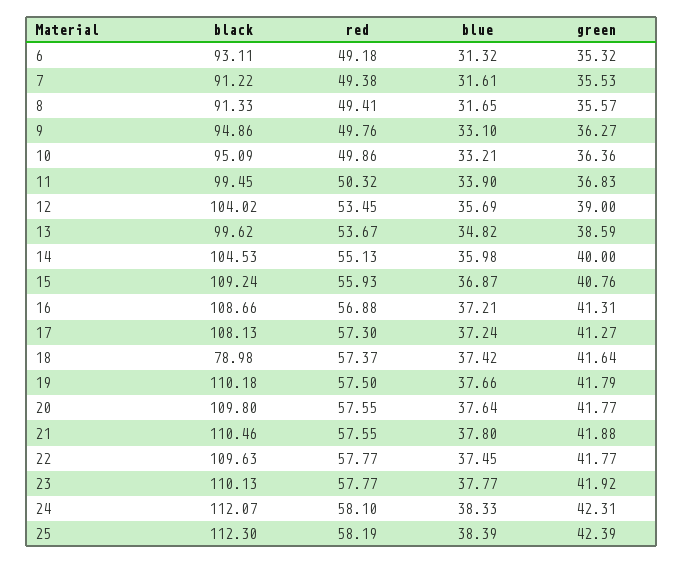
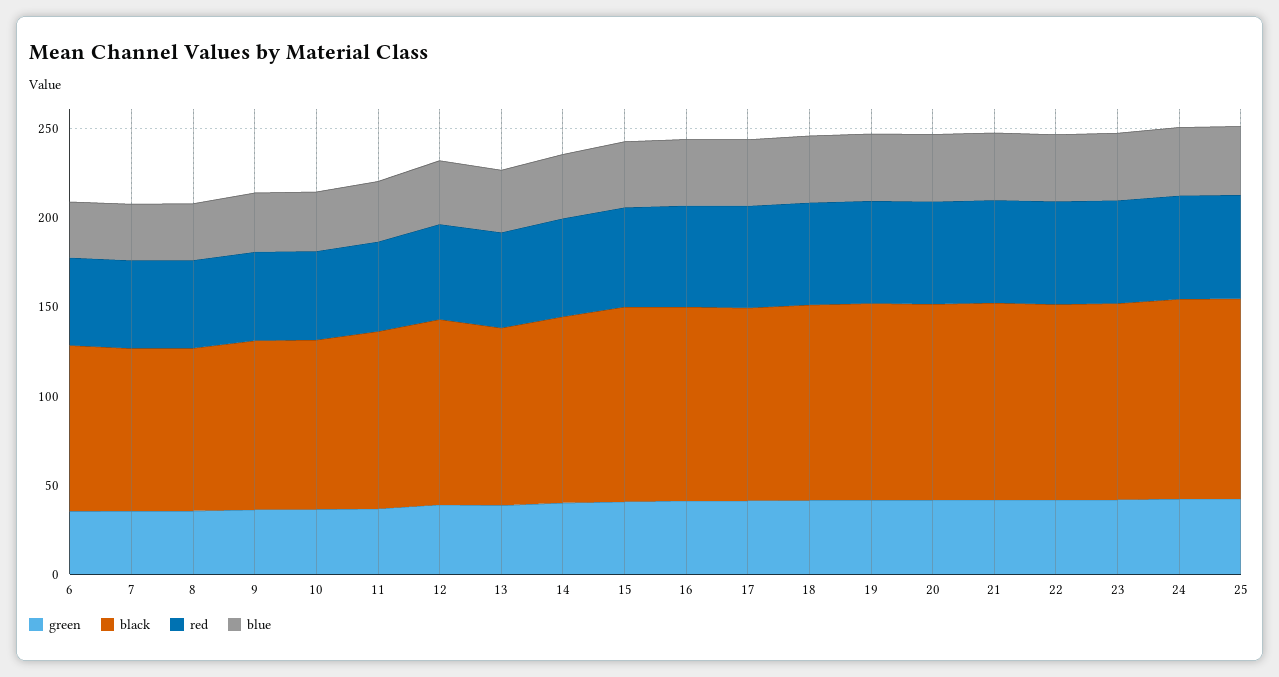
black, 18: 78.98 -> 110

